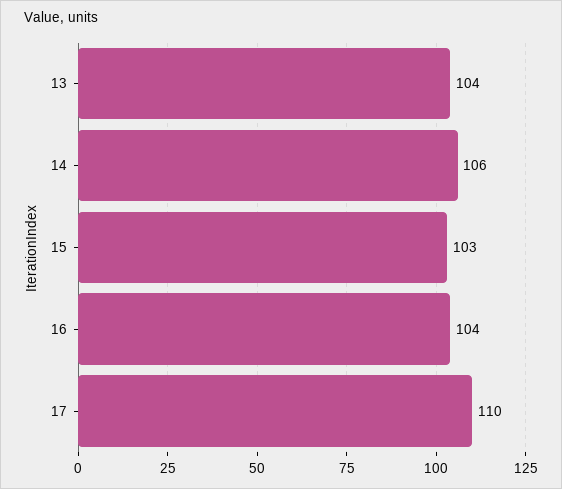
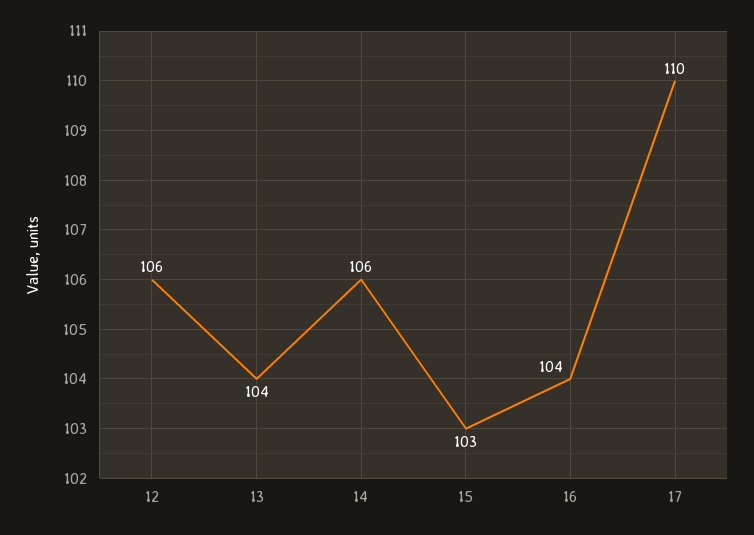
12: none -> 106

